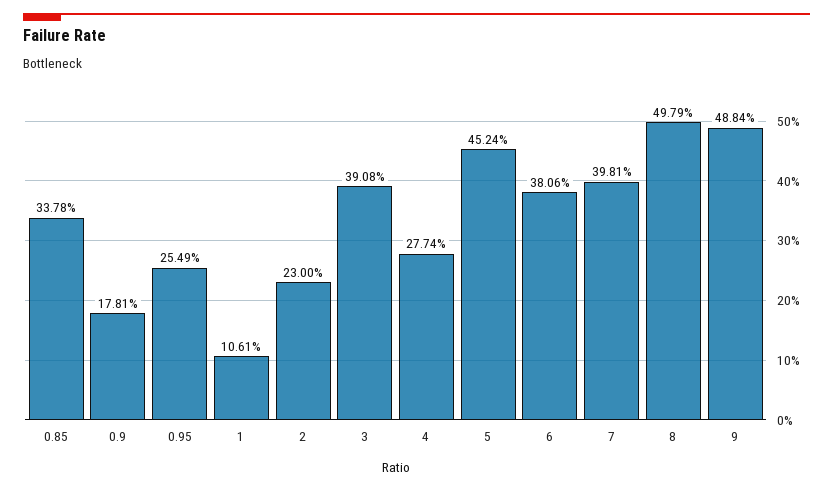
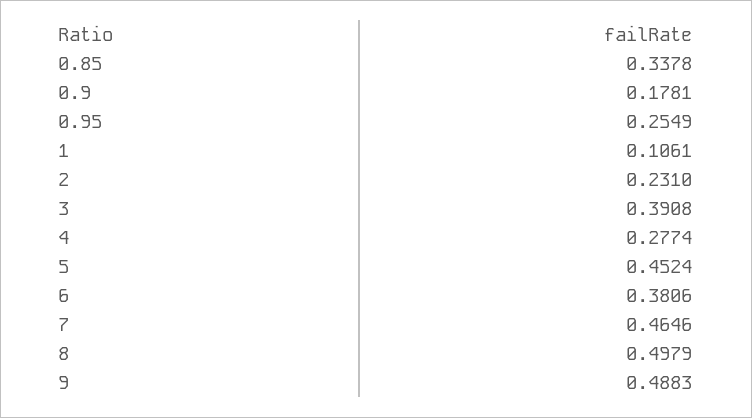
2: 0.23 -> 0.231
7: 0.3981 -> 0.4646
9: 0.4884 -> 0.4883

